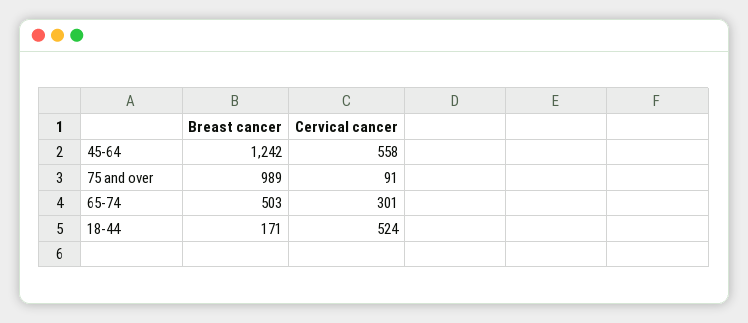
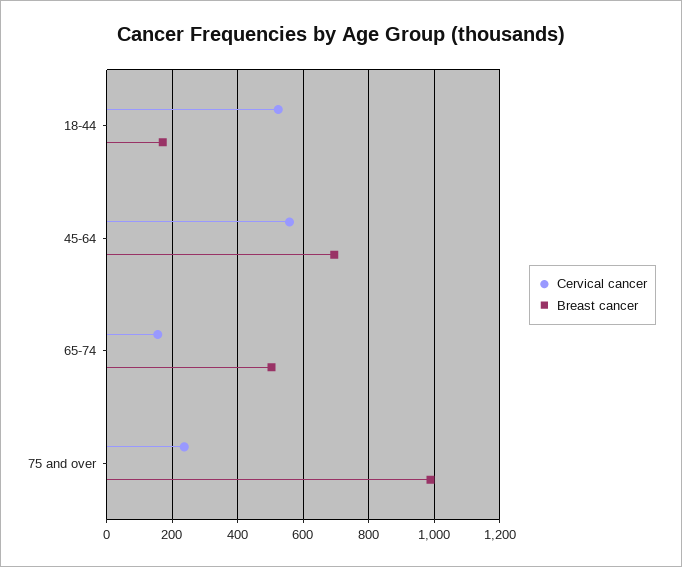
Breast cancer, 45-64: 1242 -> 700
Cervical cancer, 75 and over: 91 -> 240
Cervical cancer, 65-74: 301 -> 160

